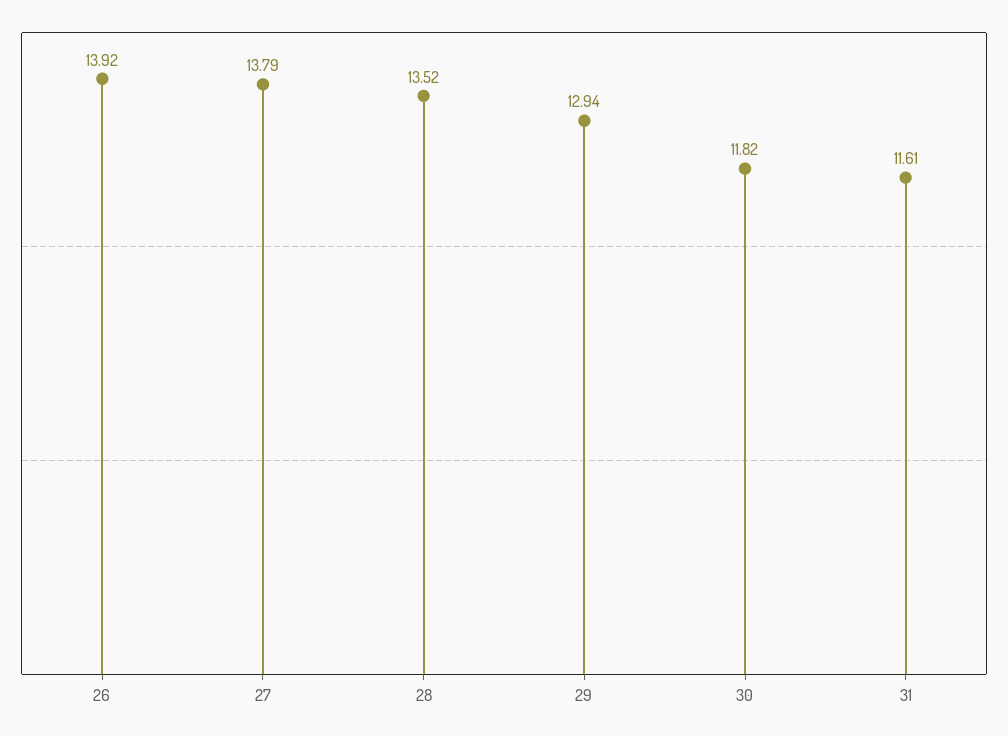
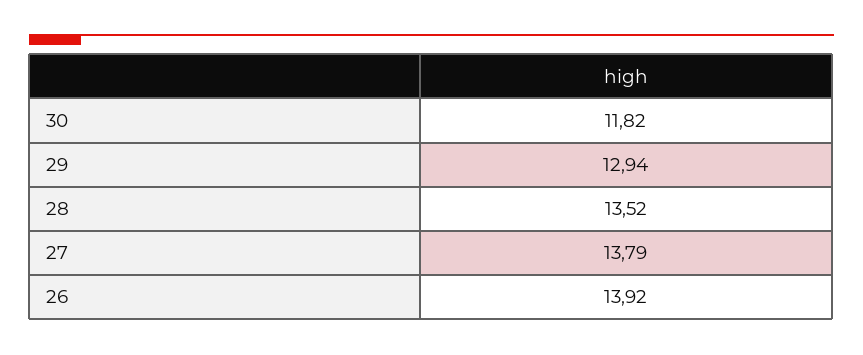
31: 11.61 -> none

